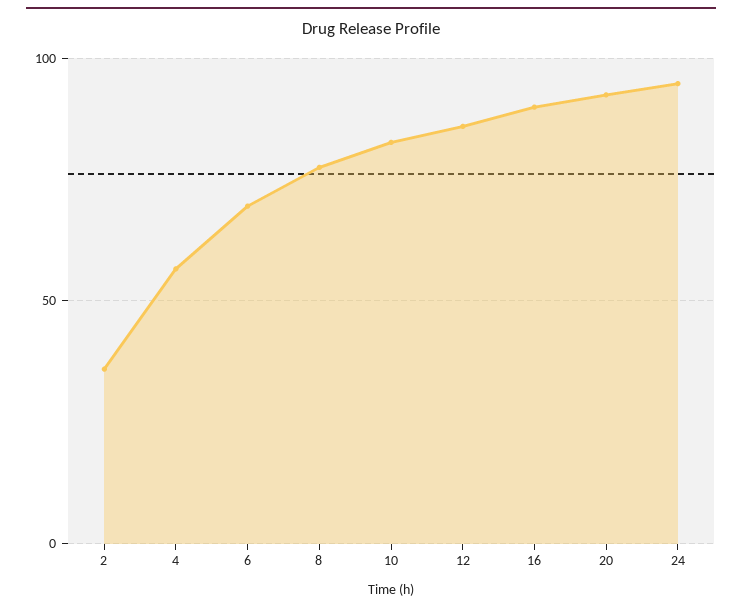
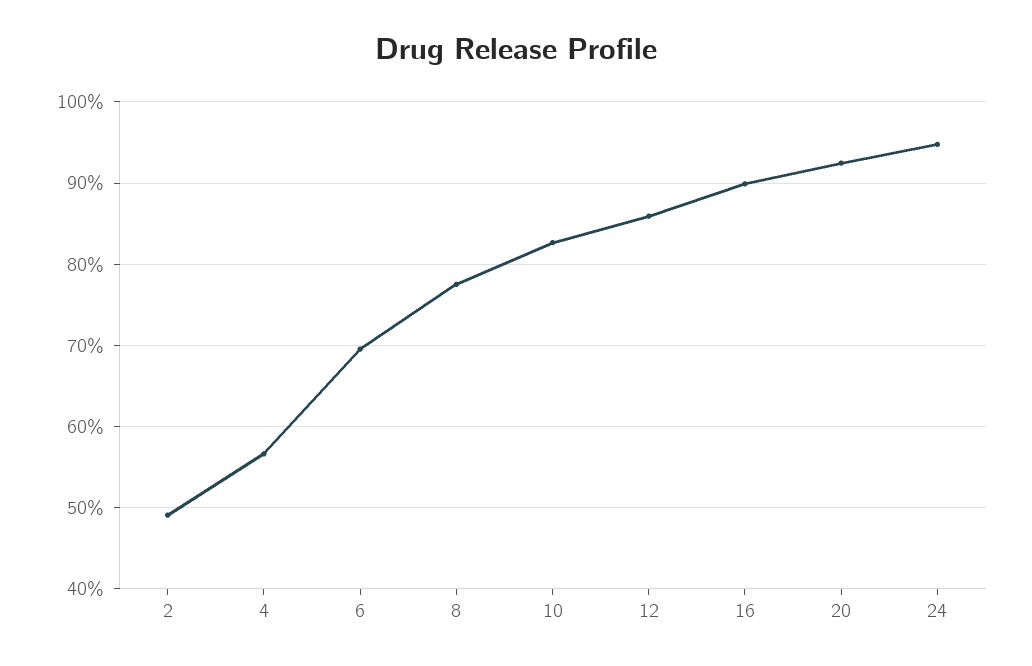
2: 35 -> 49

